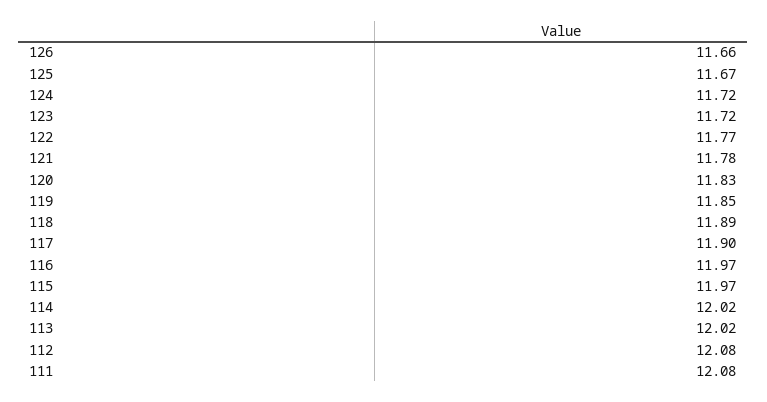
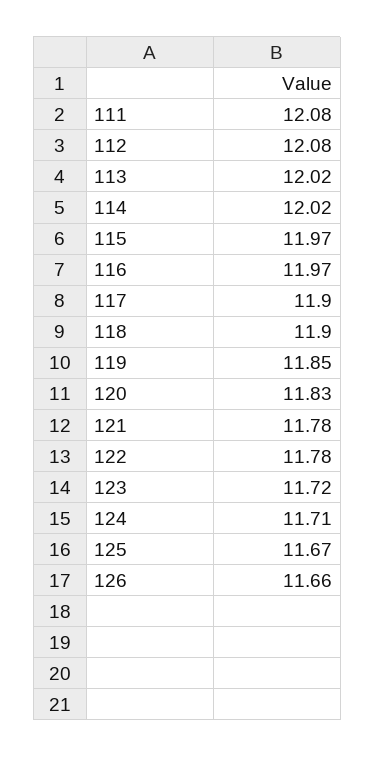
124: 11.72 -> 11.71
122: 11.77 -> 11.78
118: 11.89 -> 11.9

